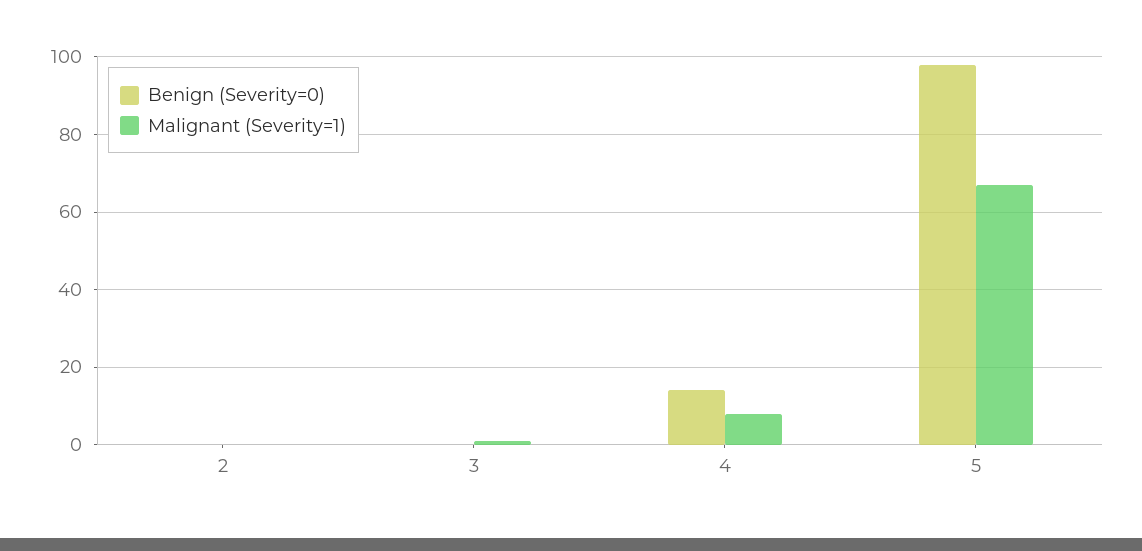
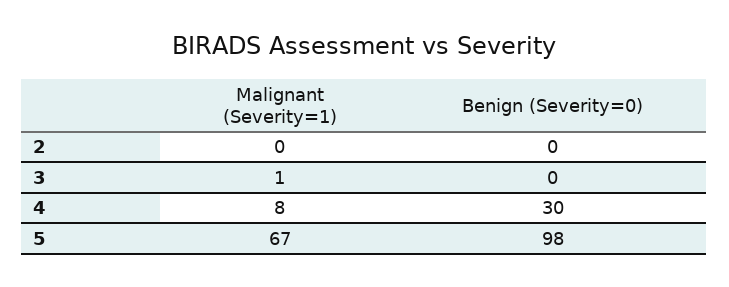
Benign (Severity=0), 4: 15 -> 30

